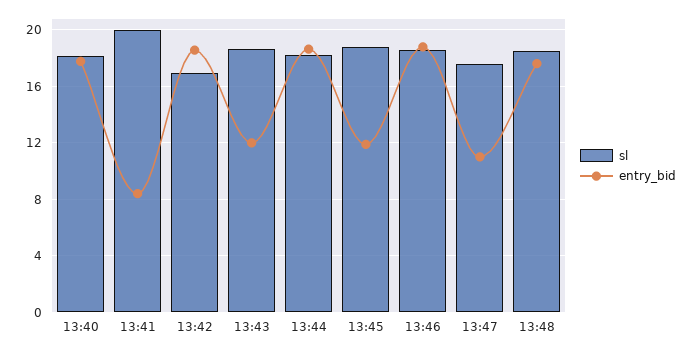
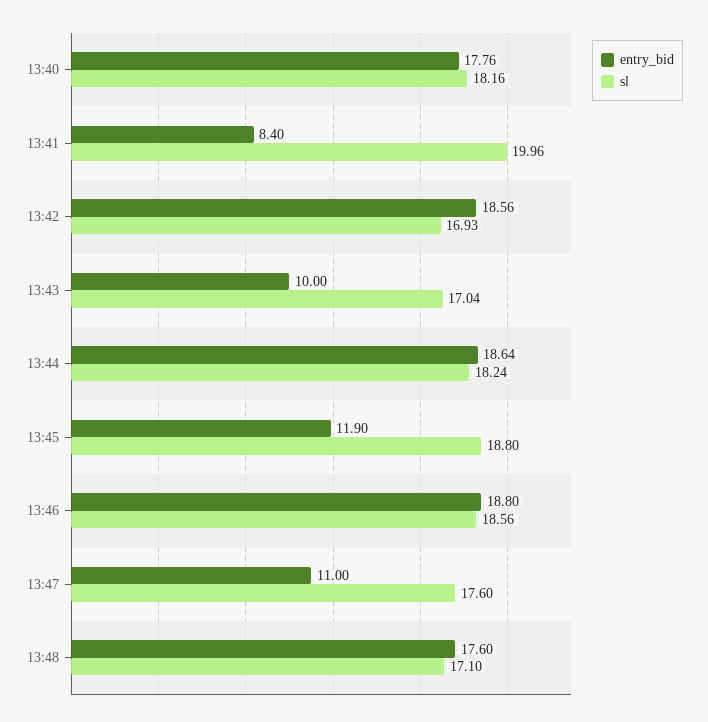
sl, 13:43: 18.5 -> 17.04
entry_bid, 13:43: 12 -> 10
sl, 13:48: 18.5 -> 17.1

